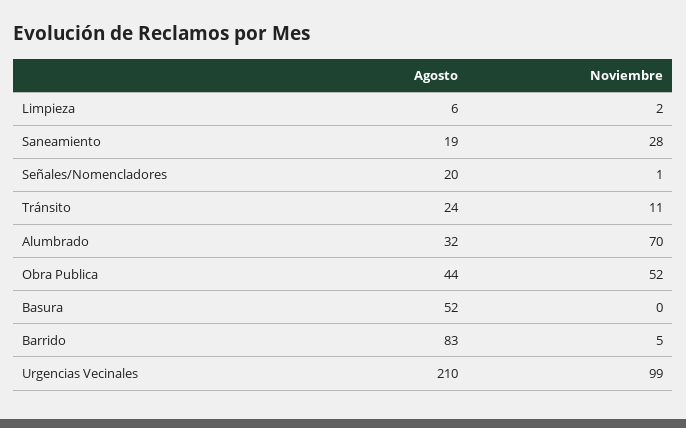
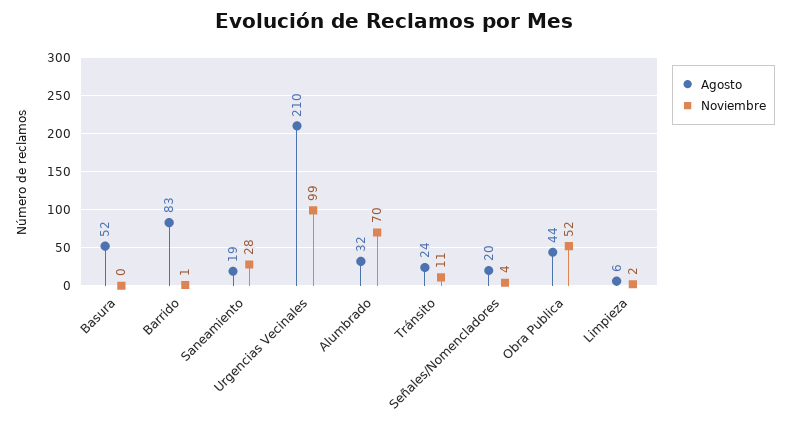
Noviembre, Señales/Nomencladores: 1 -> 4
Noviembre, Barrido: 5 -> 1

